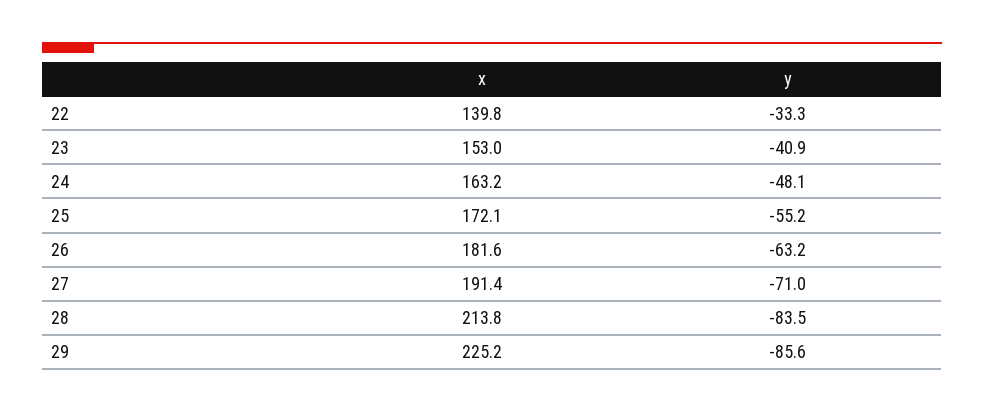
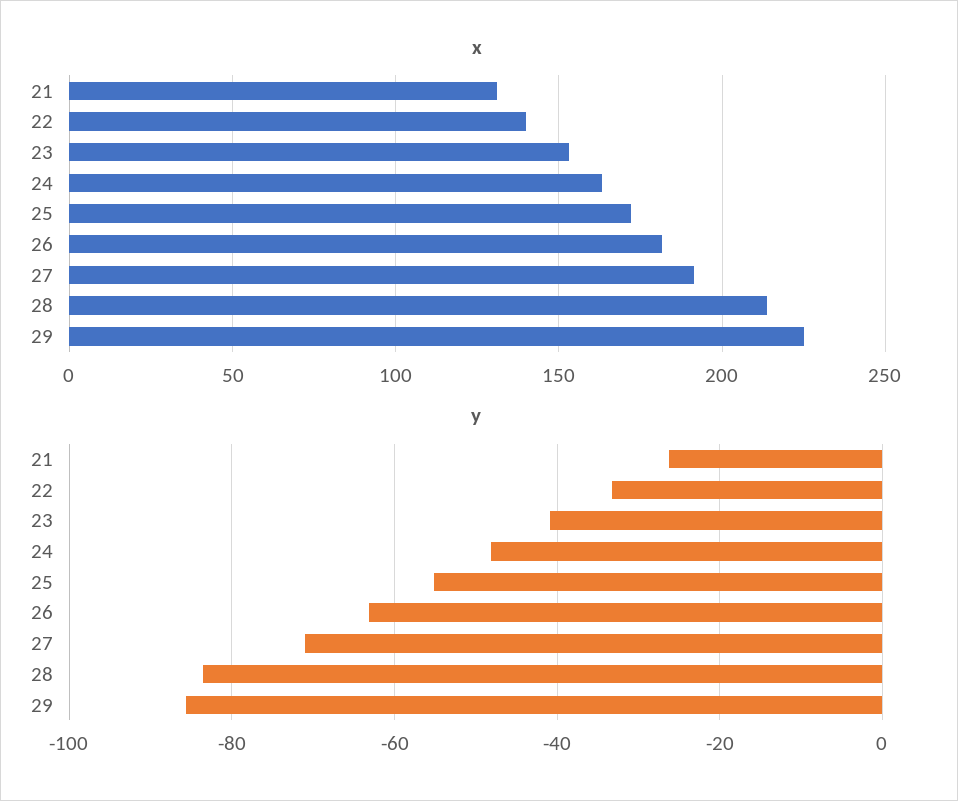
x, 21: none -> 130
y, 21: none -> -26

